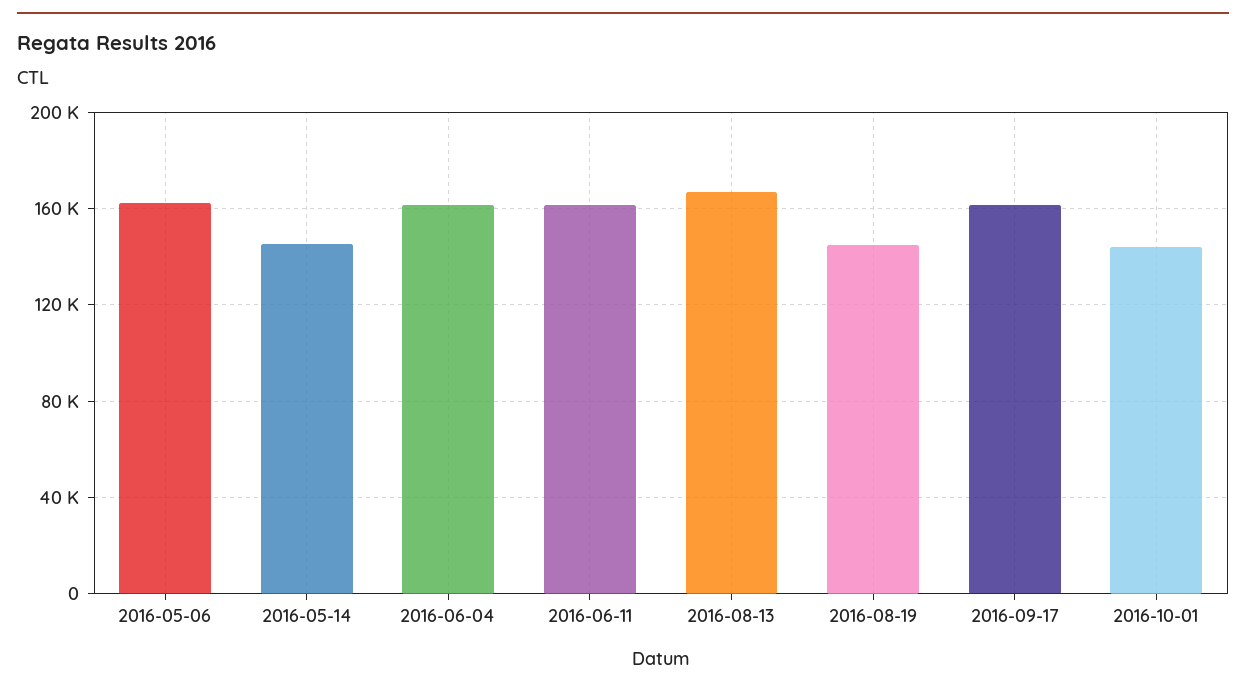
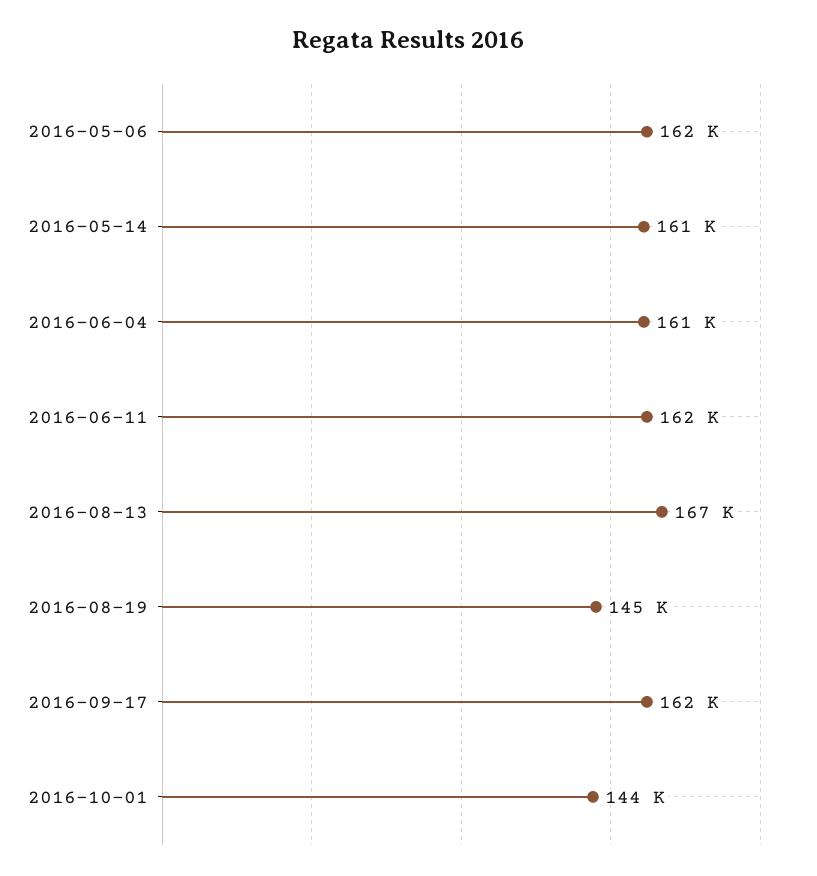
2016-05-14: 145000 -> 161000

